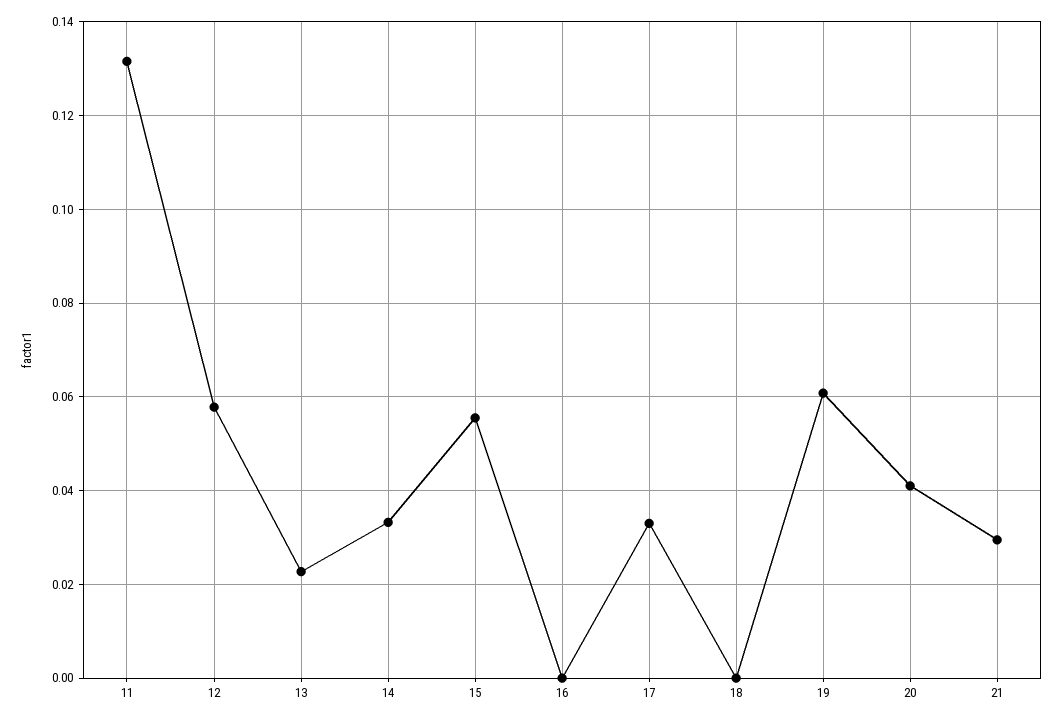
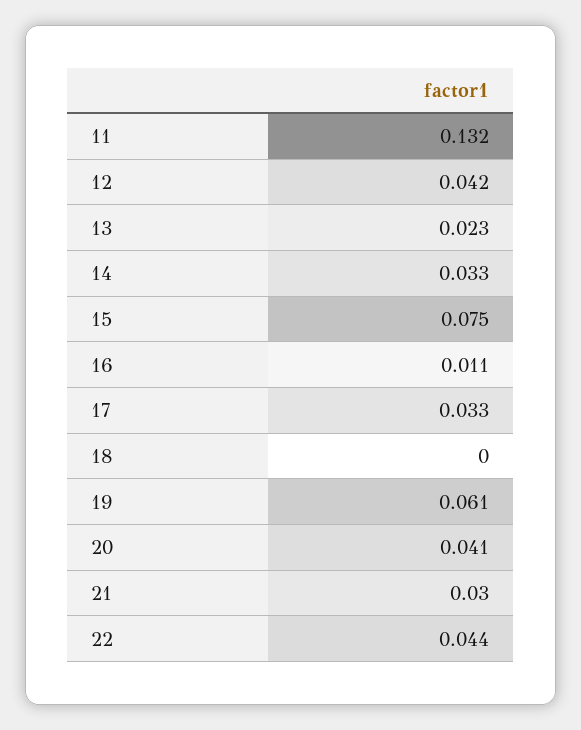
12: 0.058 -> 0.042
15: 0.056 -> 0.075
16: 0 -> 0.011
22: none -> 0.044

